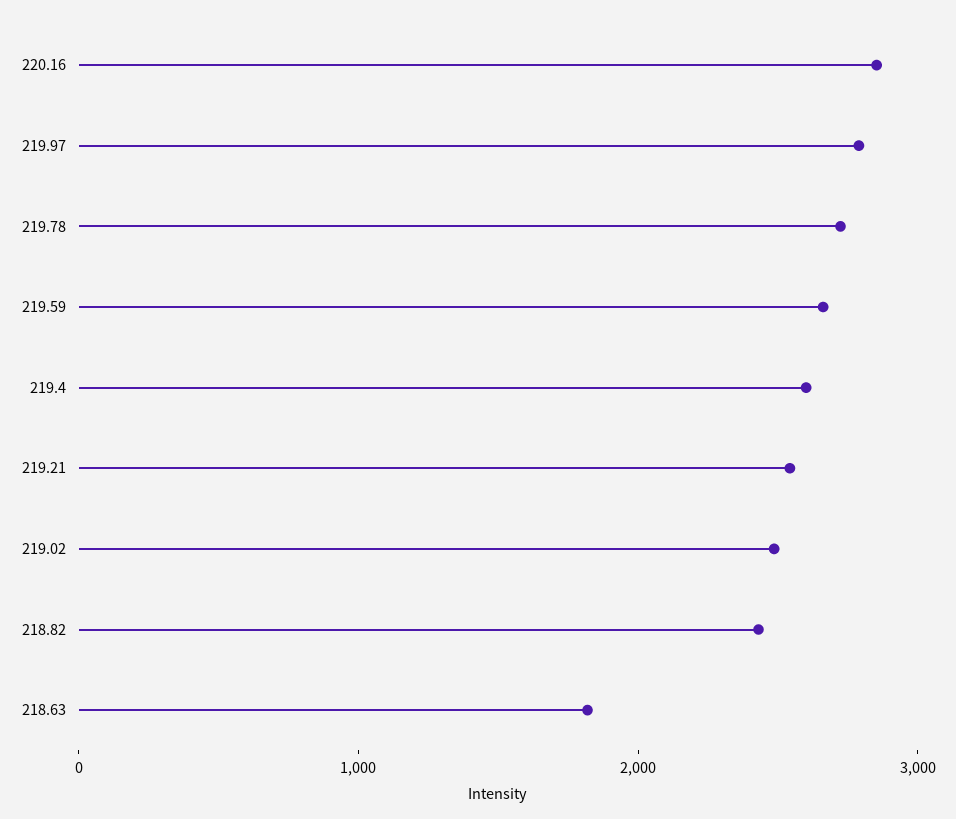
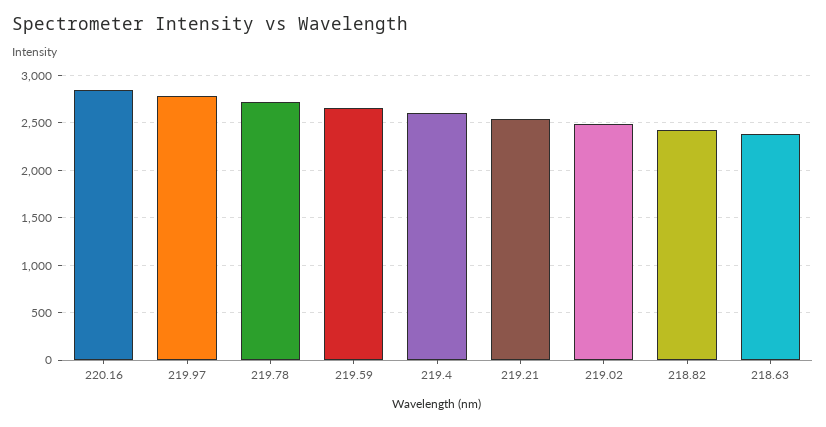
218.63: 1800 -> 2400

